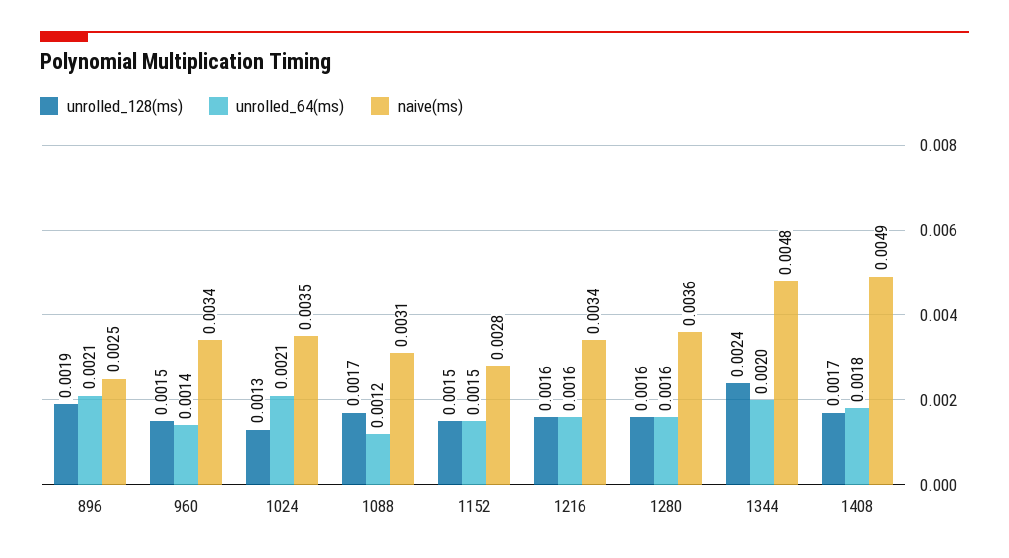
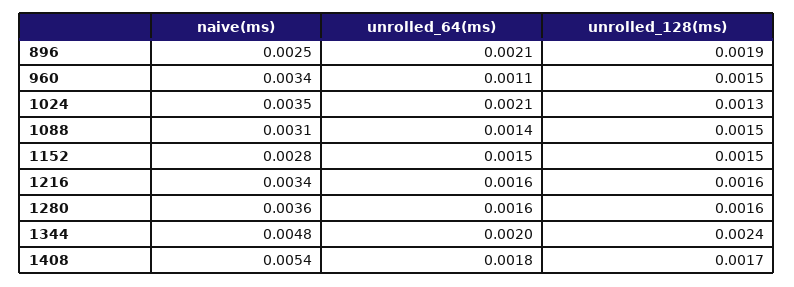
unrolled_64(ms), 960: 0.0014 -> 0.0011
unrolled_128(ms), 1088: 0.0017 -> 0.0015
unrolled_64(ms), 1088: 0.0012 -> 0.0014
naive(ms), 1408: 0.0049 -> 0.0054

